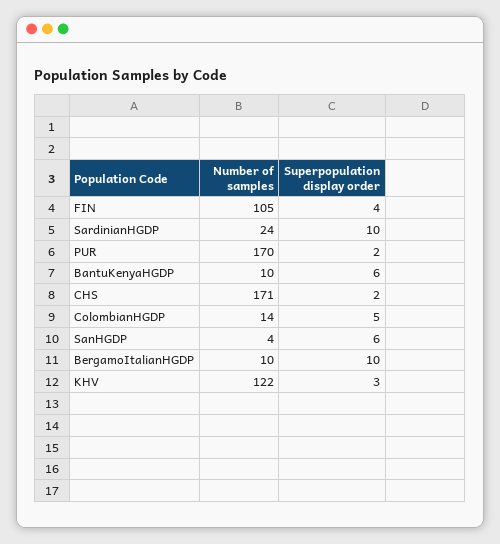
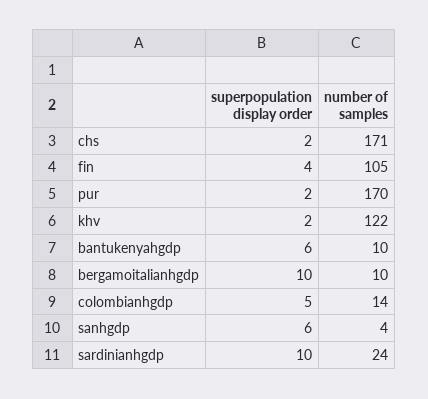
Superpopulation display order, KHV: 3 -> 2

